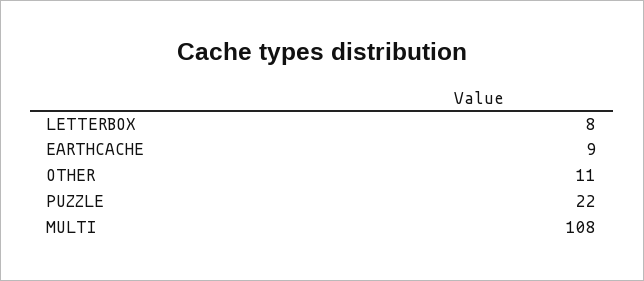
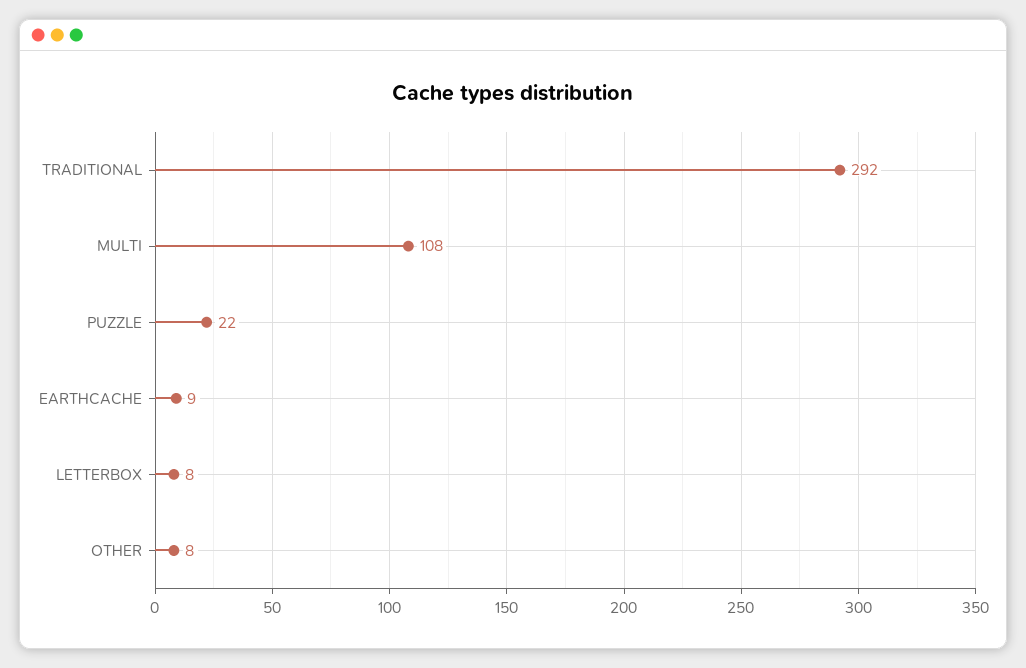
OTHER: 11 -> 8
TRADITIONAL: none -> 292

